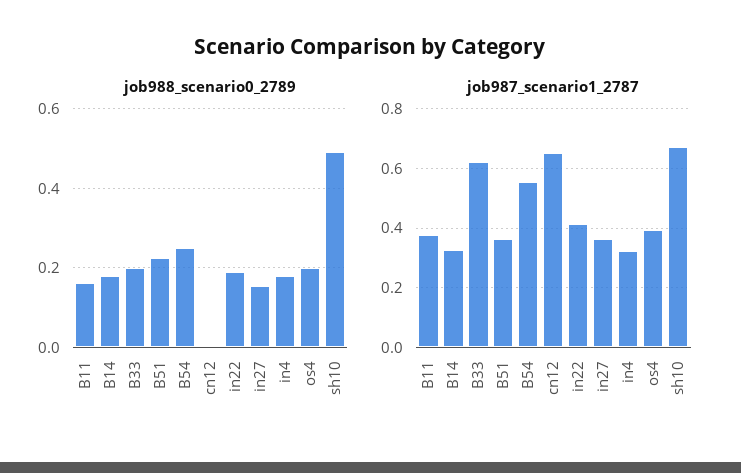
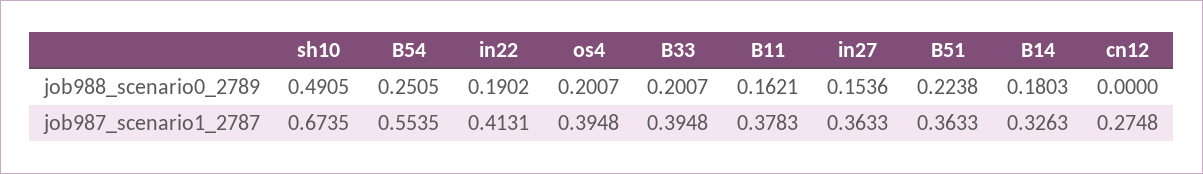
job988_scenario0_2789, in4: 0.18 -> none
job987_scenario1_2787, B33: 0.625 -> 0.3948
job987_scenario1_2787, cn12: 0.65 -> 0.2748
job987_scenario1_2787, in4: 0.325 -> none

